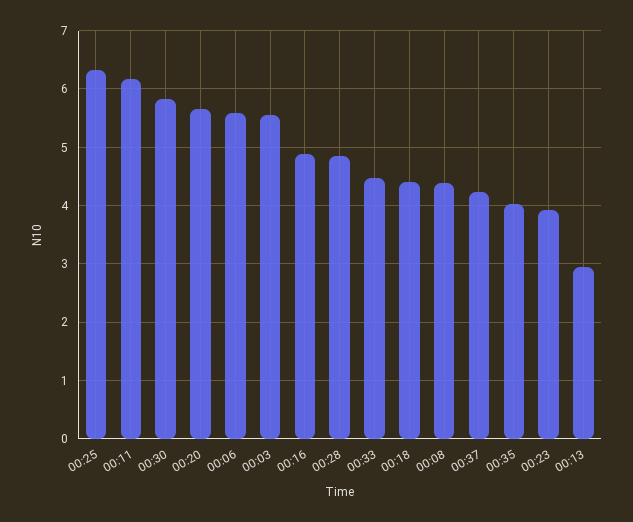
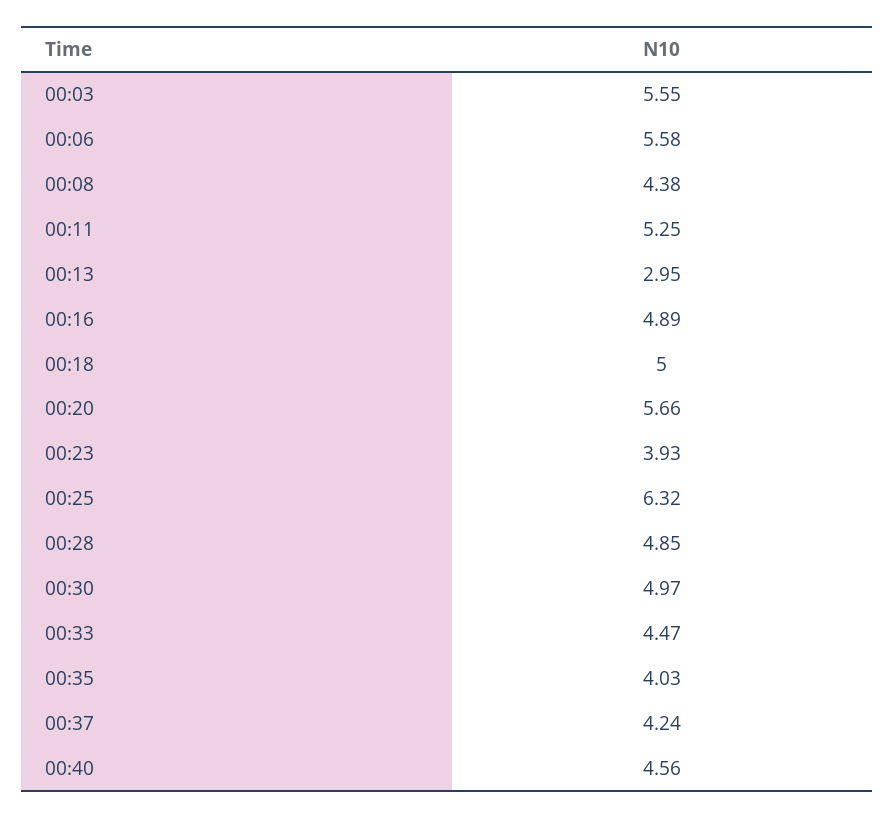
00:11: 6.2 -> 5.25
00:30: 5.8 -> 4.97
00:18: 4.4 -> 5
00:40: none -> 4.56

